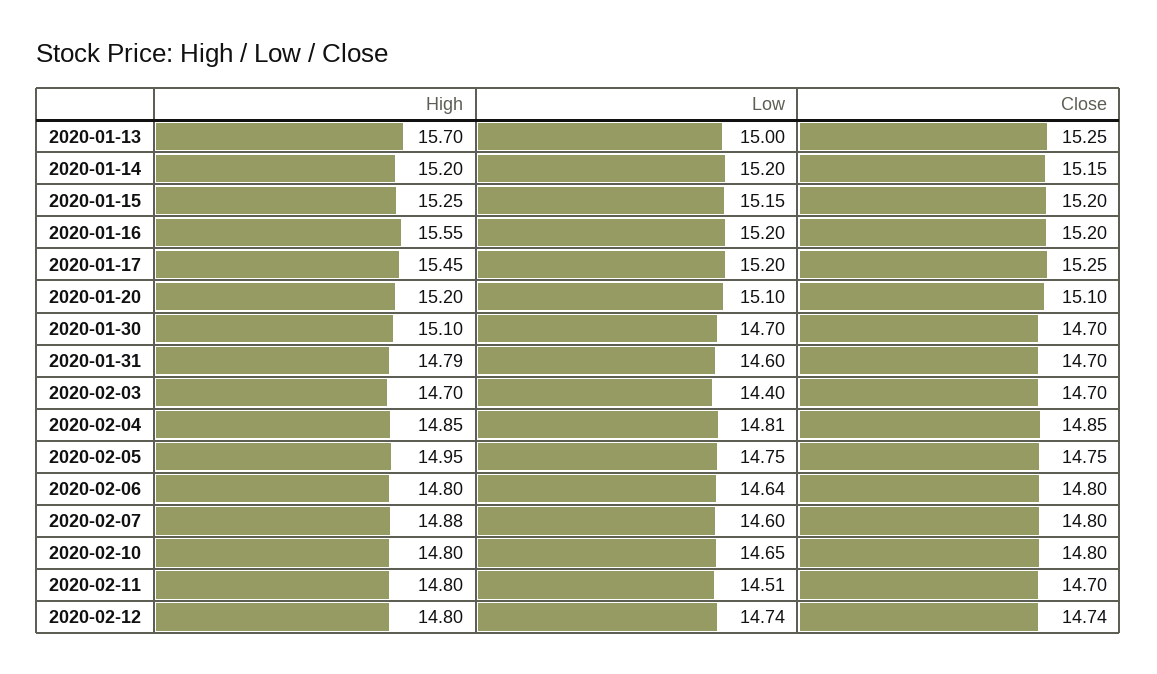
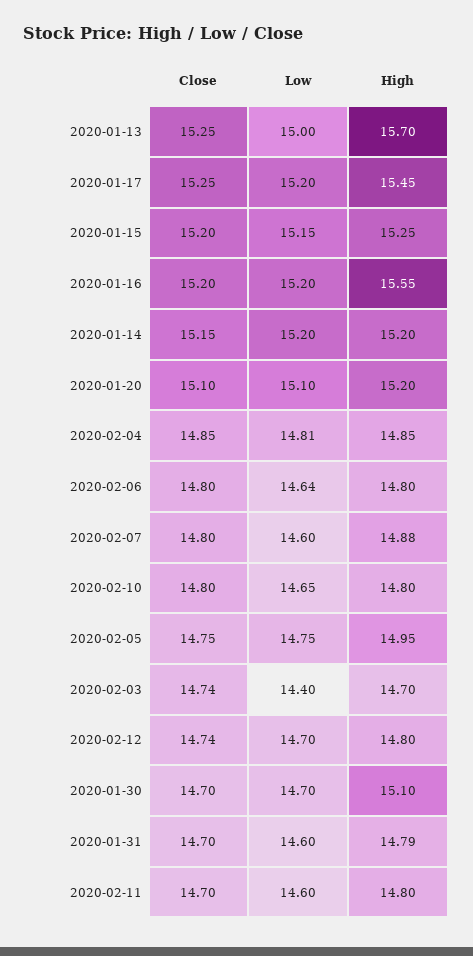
Close, 2020-02-03: 14.7 -> 14.74
Low, 2020-02-11: 14.51 -> 14.6
Low, 2020-02-12: 14.74 -> 14.7

